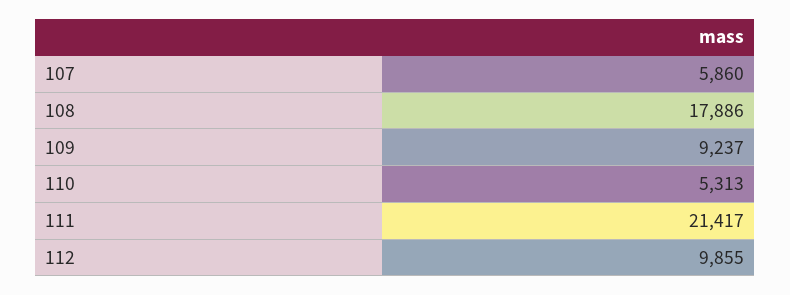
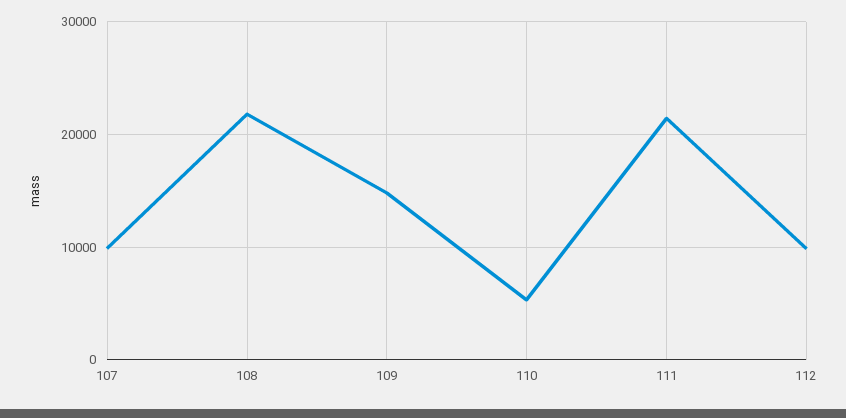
107: 5860 -> 10000
108: 17886 -> 22000
109: 9237 -> 15000

